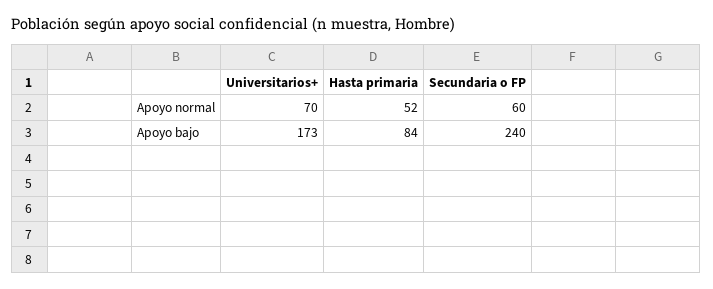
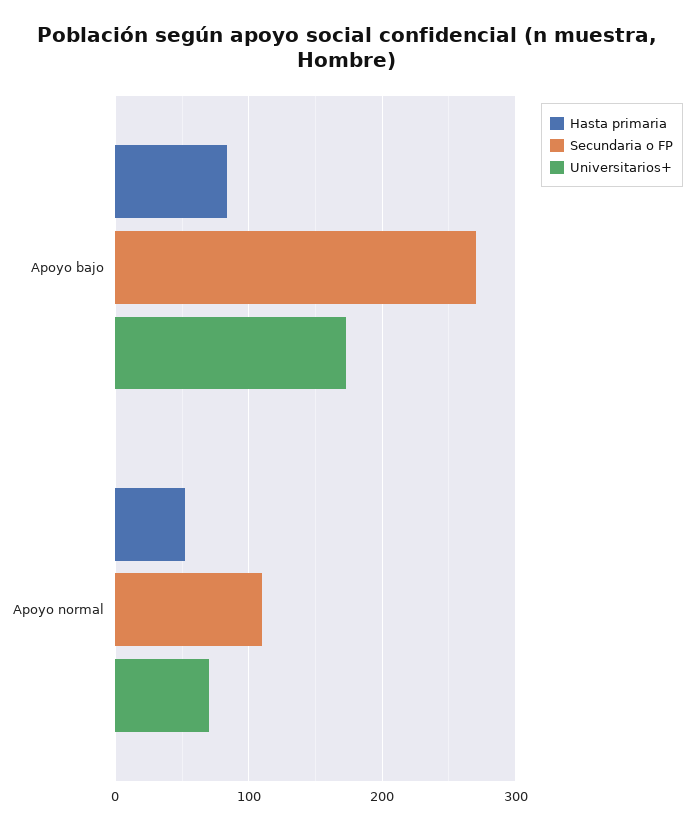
Secundaria o FP, Apoyo normal: 60 -> 110
Secundaria o FP, Apoyo bajo: 240 -> 270

